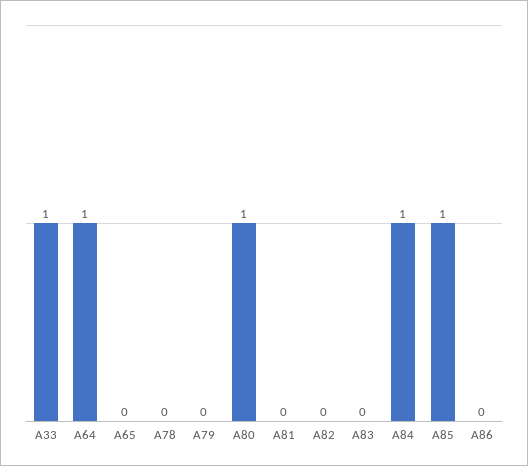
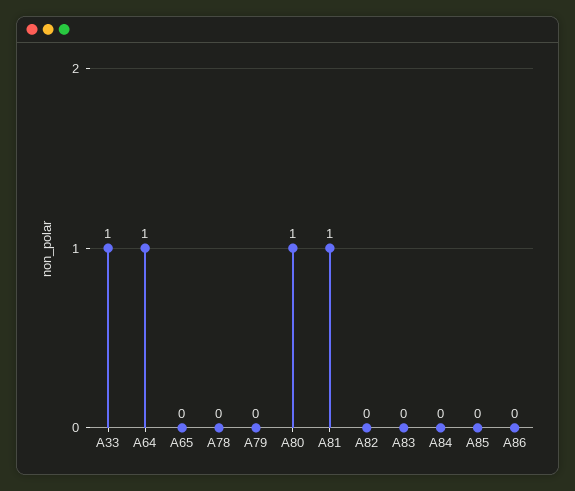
A81: 0 -> 1
A84: 1 -> 0
A85: 1 -> 0

